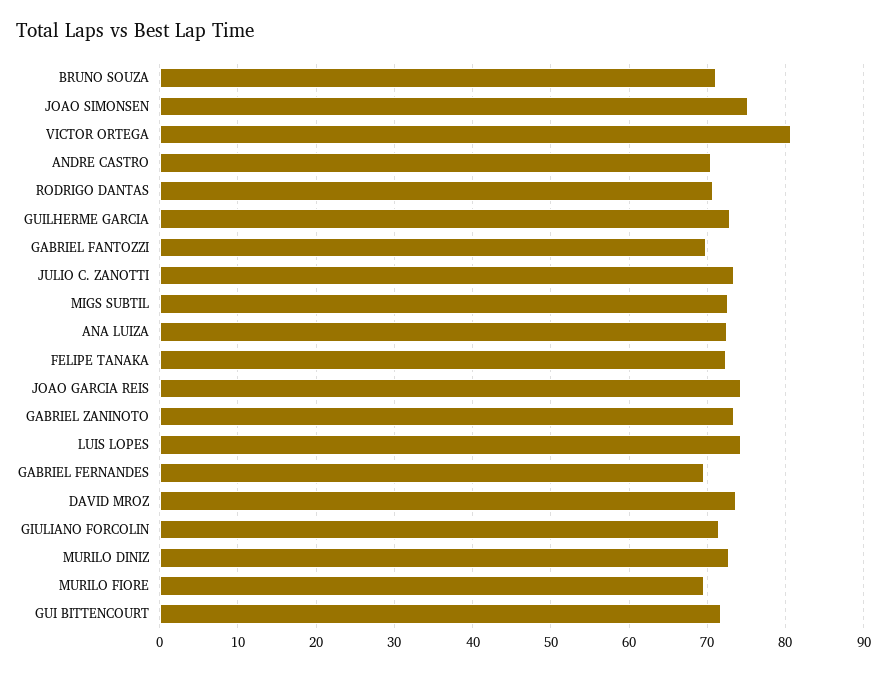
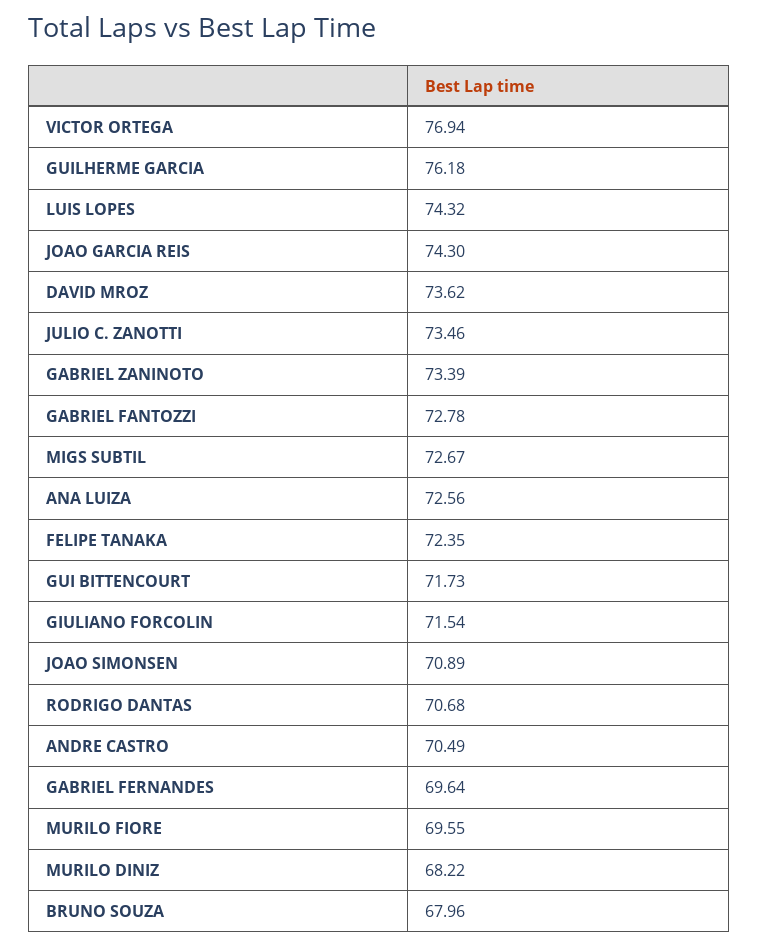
BRUNO SOUZA: 71 -> 67.96
JOAO SIMONSEN: 75 -> 70.89
VICTOR ORTEGA: 81 -> 76.94
GUILHERME GARCIA: 73 -> 76.18
GABRIEL FANTOZZI: 70 -> 72.78
MURILO DINIZ: 73 -> 68.22

